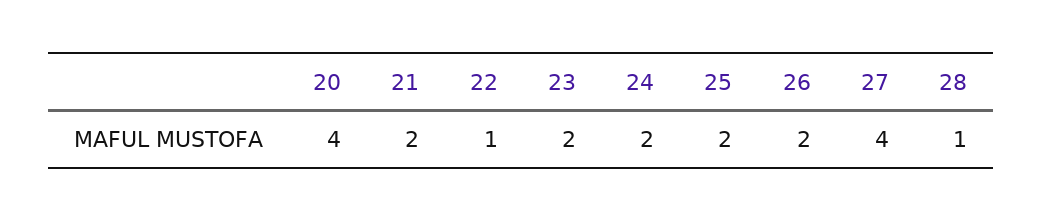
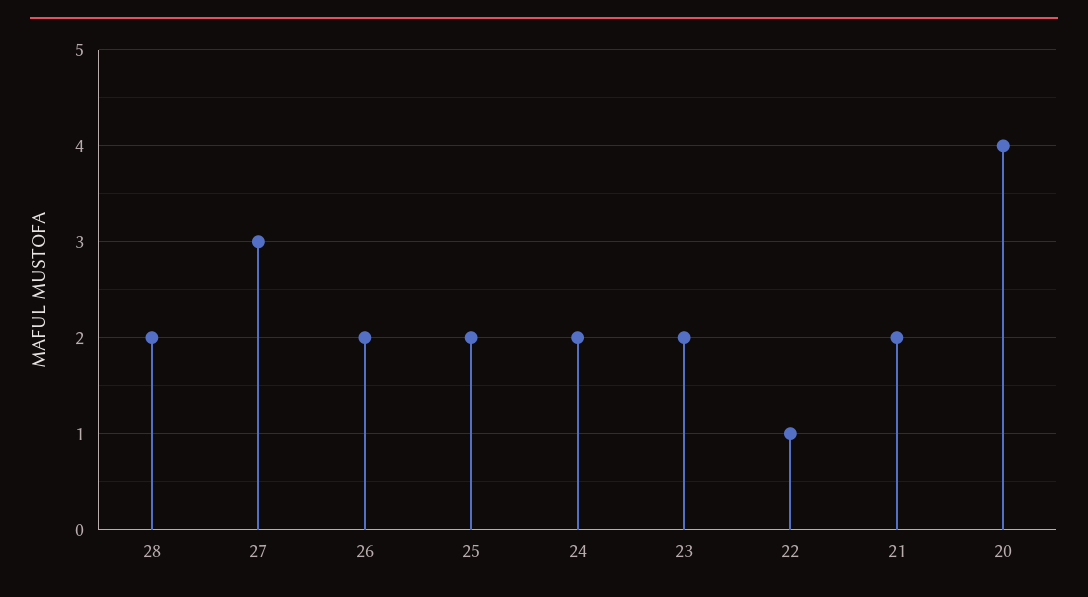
27: 4 -> 3
28: 1 -> 2

